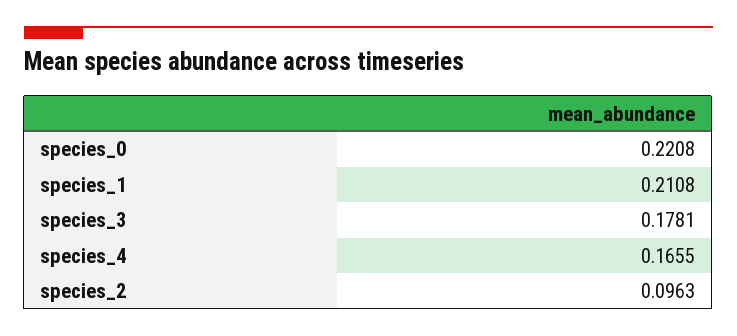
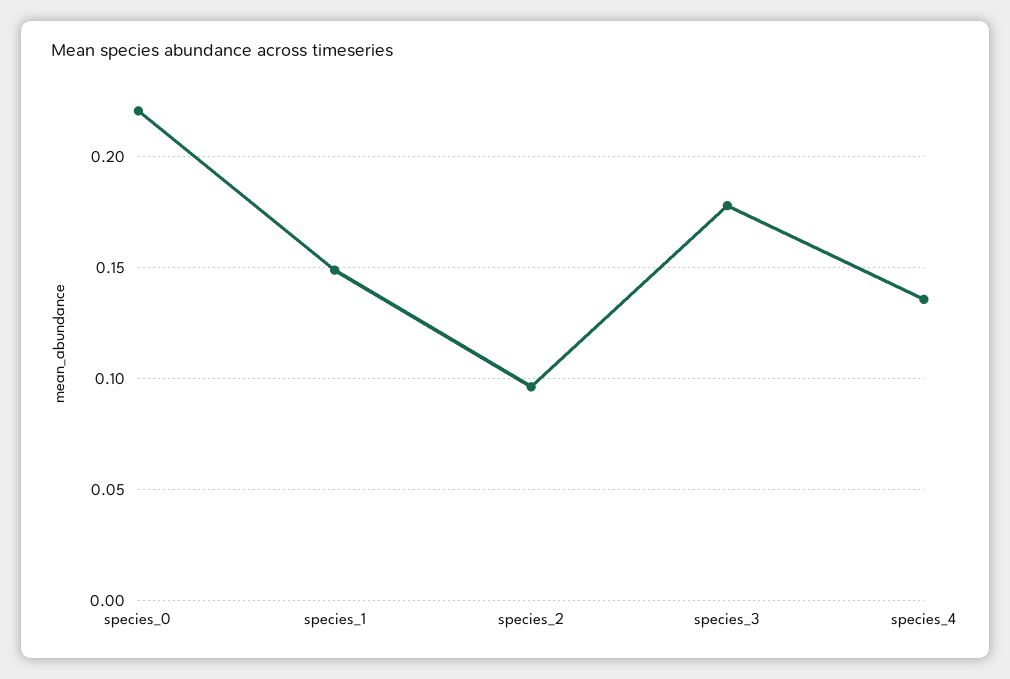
species_1: 0.2108 -> 0.15
species_4: 0.1655 -> 0.135

